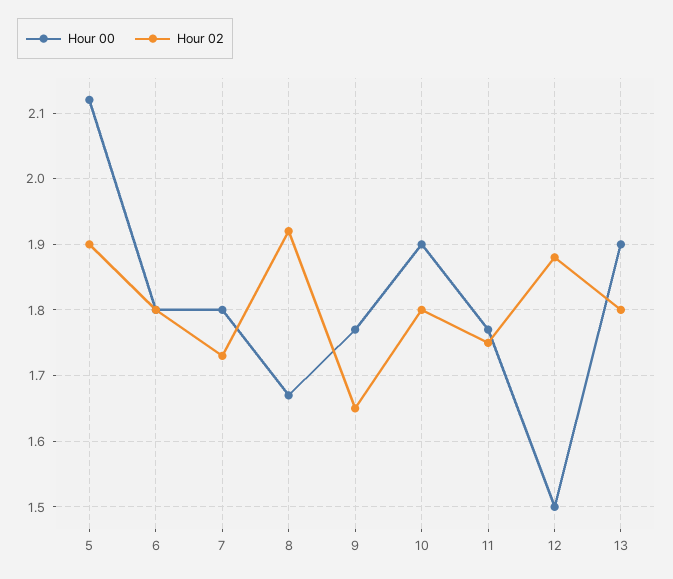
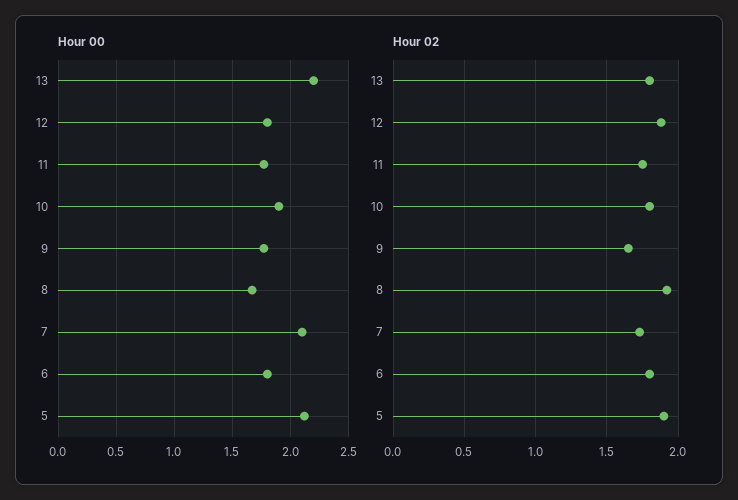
Hour 00, 7: 1.8 -> 2.1
Hour 00, 12: 1.5 -> 1.8
Hour 00, 13: 1.9 -> 2.2

